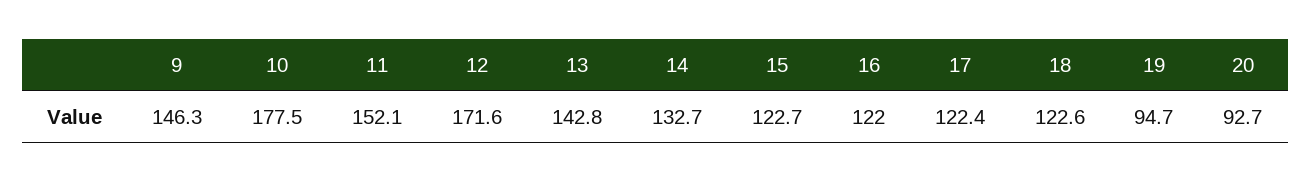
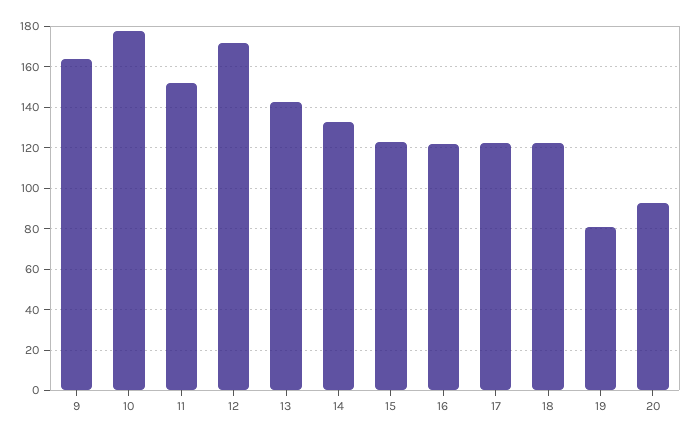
9: 146.3 -> 165
19: 94.7 -> 80

